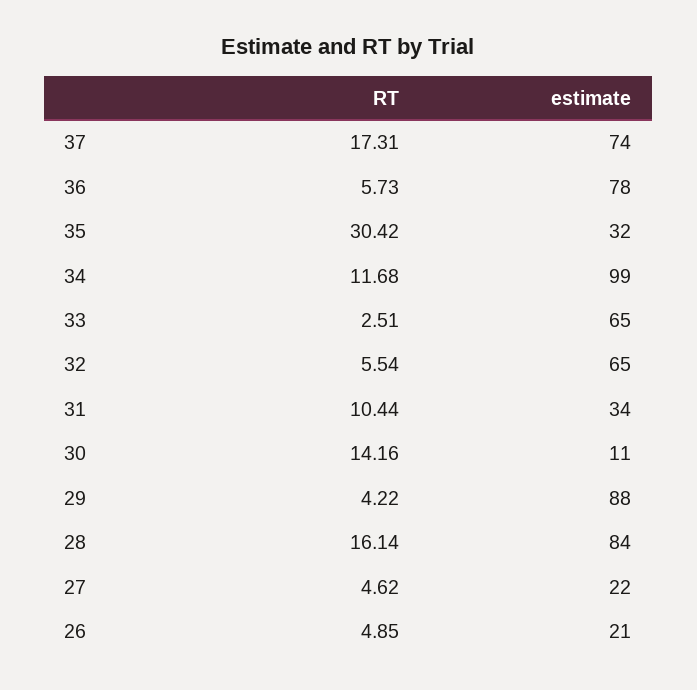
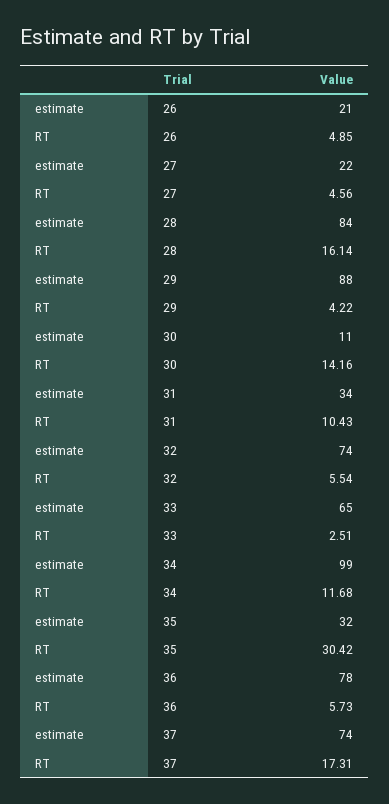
estimate, 32: 65 -> 74
RT, 31: 10.44 -> 10.43
RT, 27: 4.62 -> 4.56

